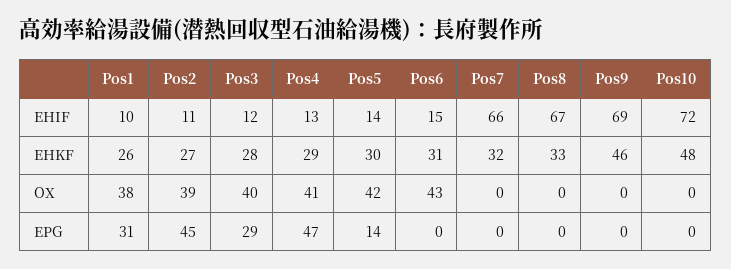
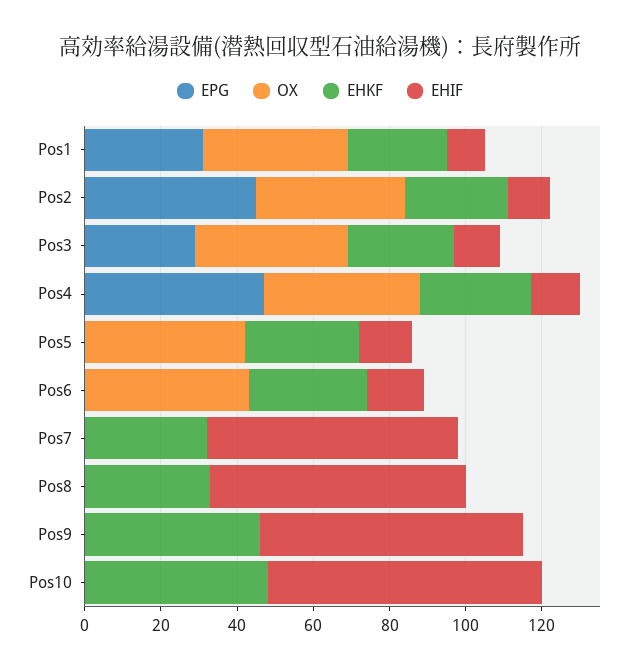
EPG, Pos5: 14 -> 0

